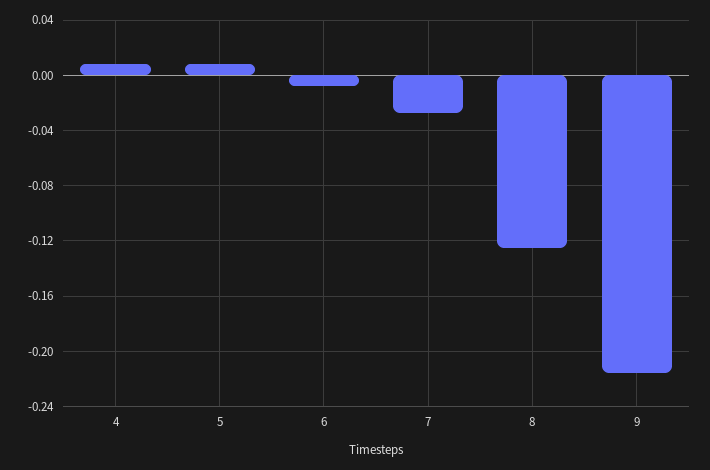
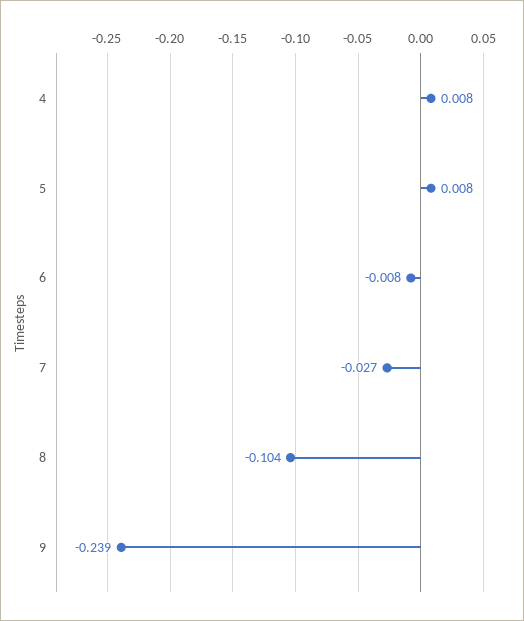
8: -0.125 -> -0.104
9: -0.215 -> -0.239

